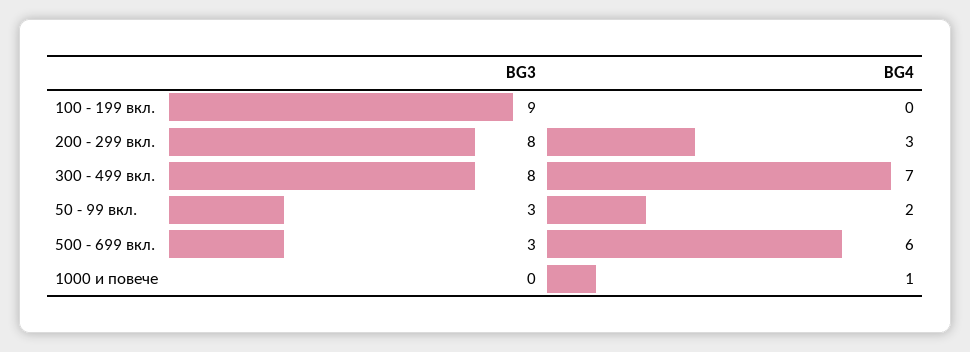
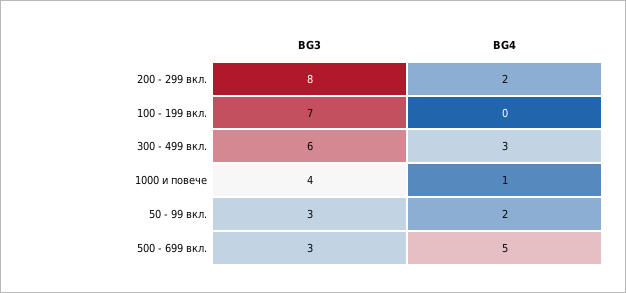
BG3, 100 - 199 вкл.: 9 -> 7
BG4, 200 - 299 вкл.: 3 -> 2
BG3, 300 - 499 вкл.: 8 -> 6
BG4, 300 - 499 вкл.: 7 -> 3
BG4, 500 - 699 вкл.: 6 -> 5
BG3, 1000 и повече: 0 -> 4

